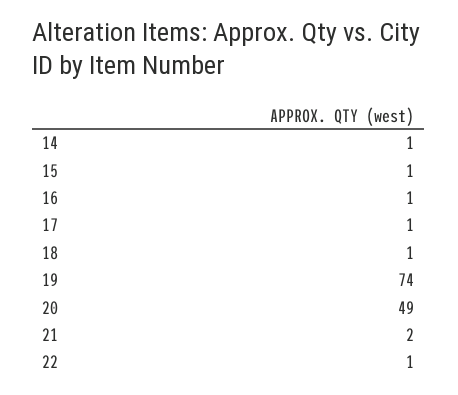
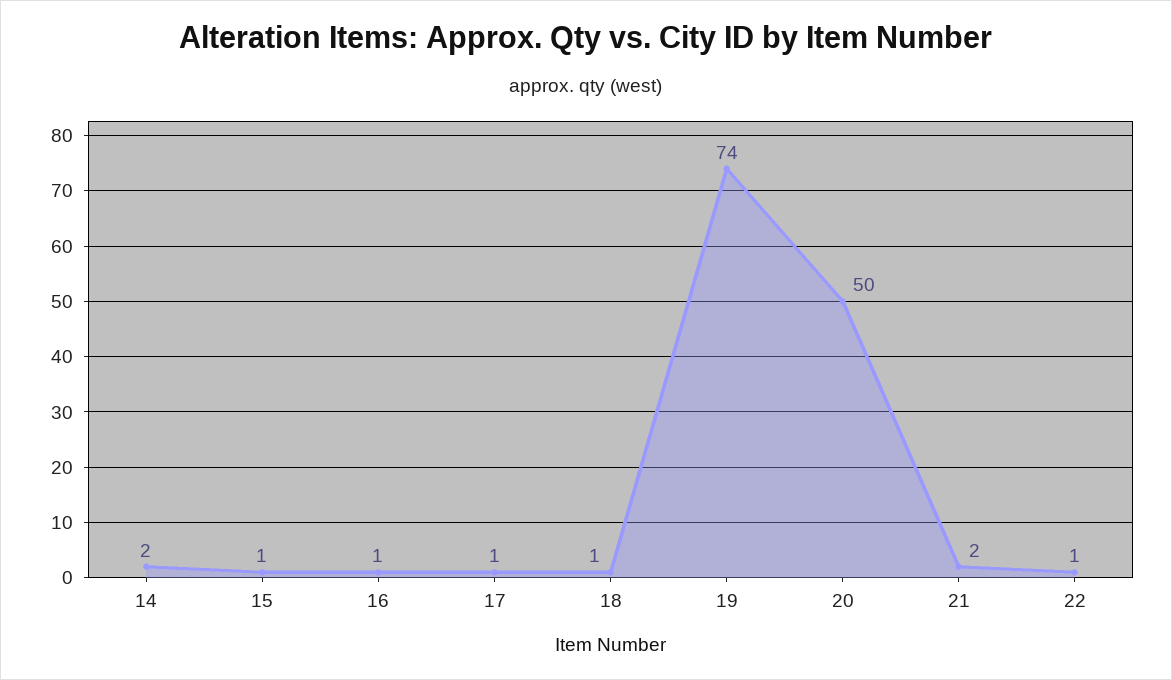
14: 1 -> 2
20: 49 -> 50

